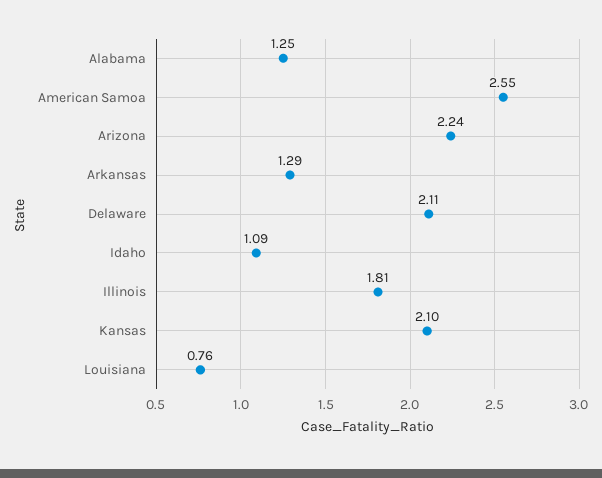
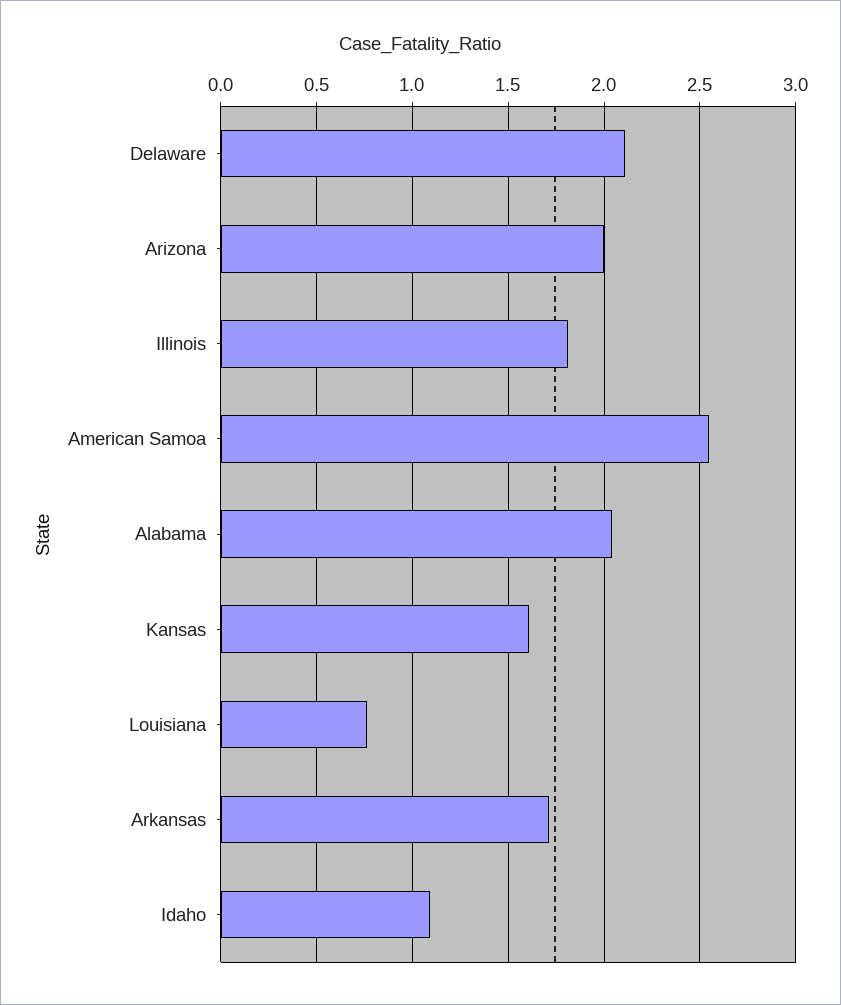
Alabama: 1.25 -> 2.05
Arizona: 2.24 -> 2
Arkansas: 1.29 -> 1.7
Kansas: 2.1 -> 1.6

